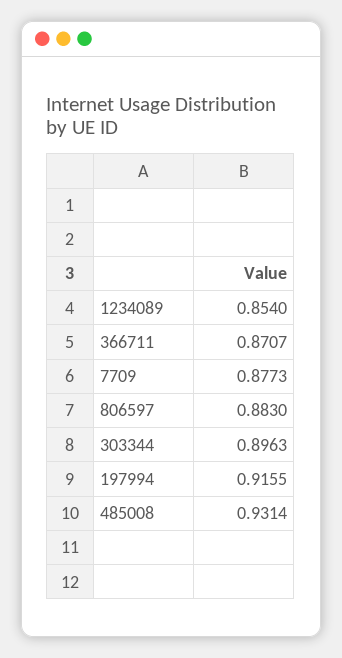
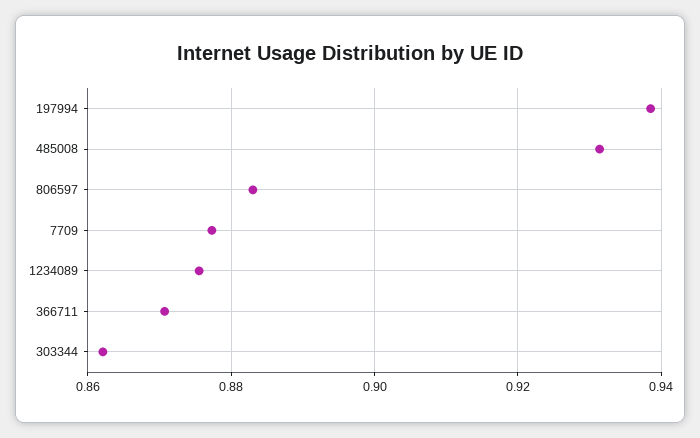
1234089: 0.854 -> 0.876
303344: 0.8963 -> 0.862
197994: 0.9155 -> 0.938

